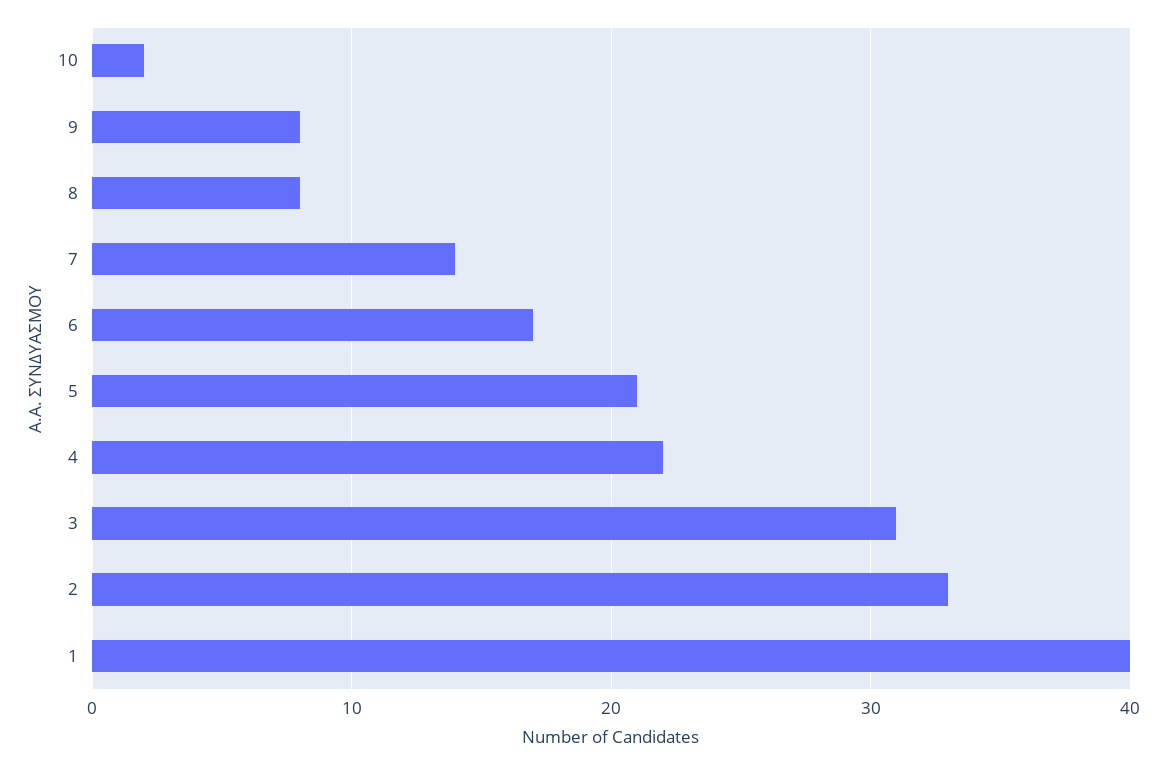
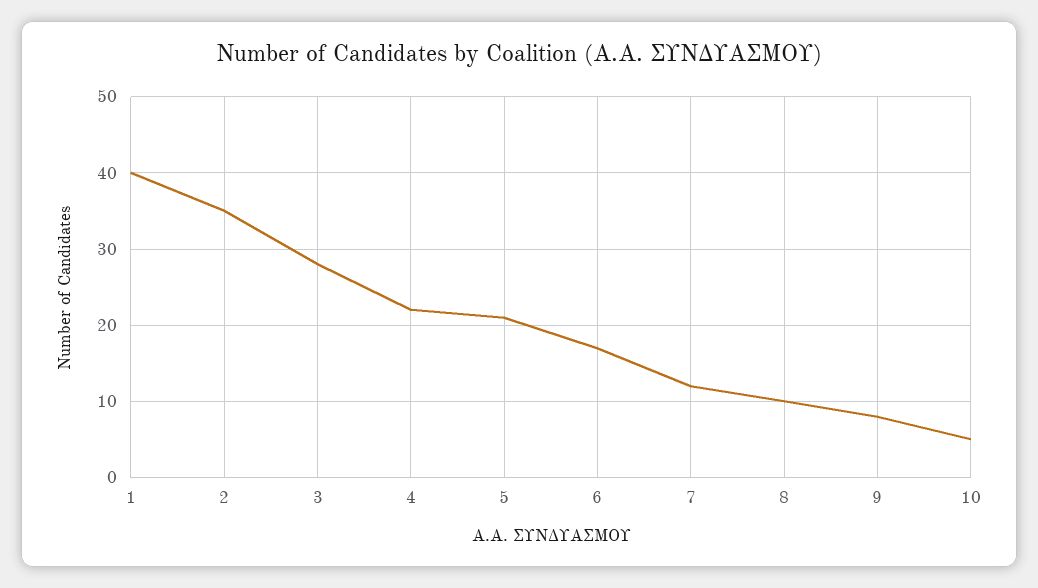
10: 2 -> 5
8: 8 -> 10
7: 14 -> 12
3: 31 -> 28
2: 33 -> 35

